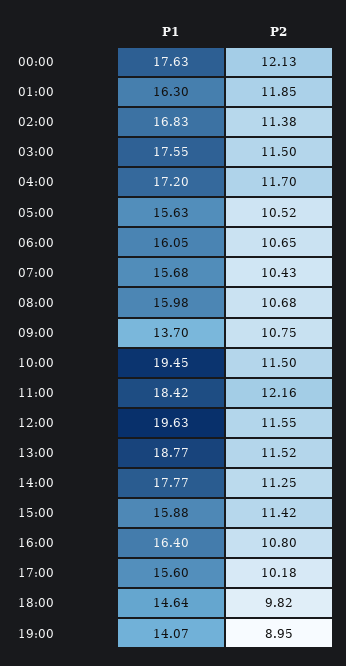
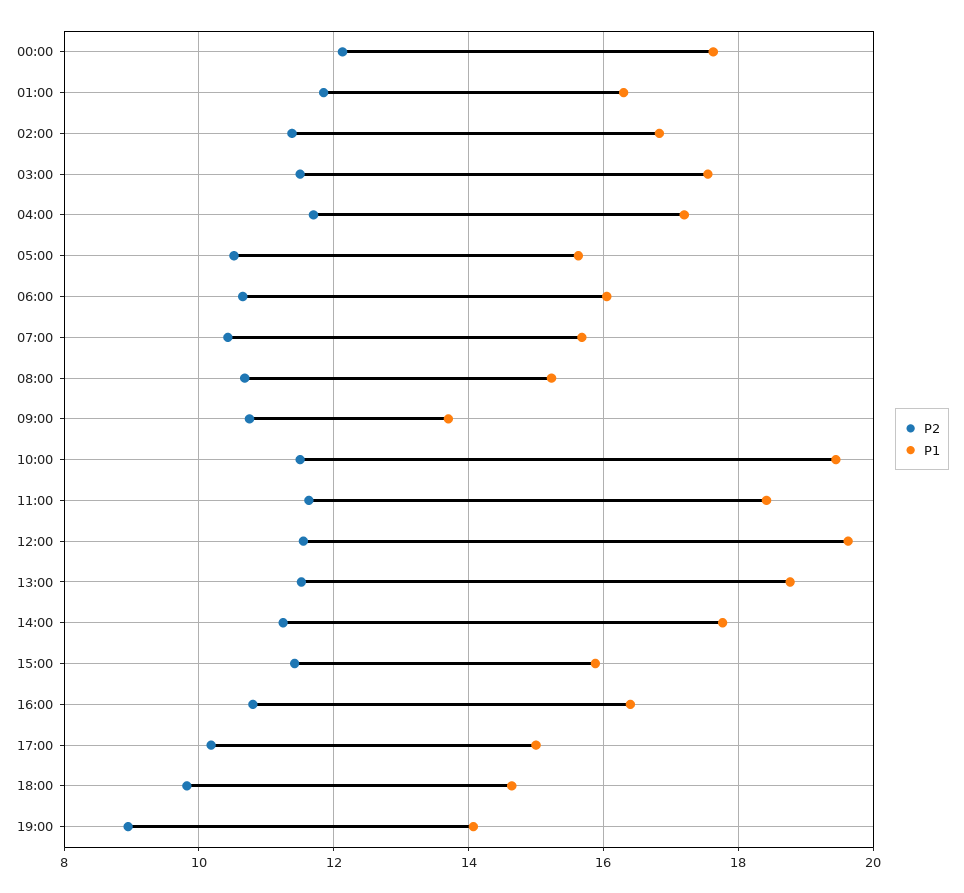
P1, 08:00: 15.98 -> 15.2
P2, 11:00: 12.16 -> 11.6
P1, 17:00: 15.6 -> 15

